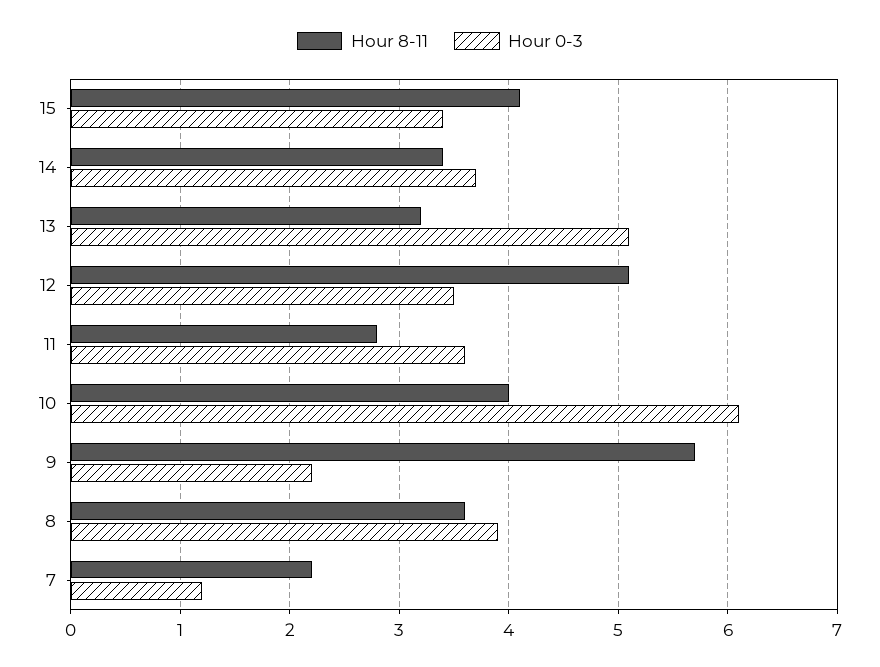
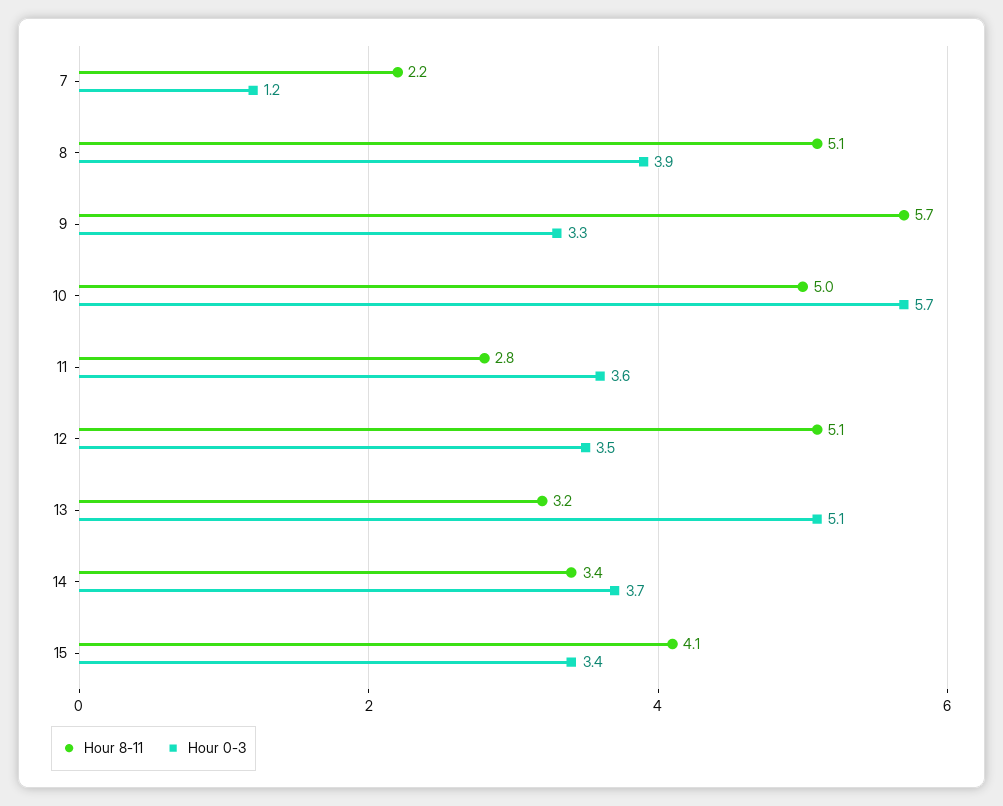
Hour 8-11, 10: 4 -> 5
Hour 0-3, 10: 6.1 -> 5.7
Hour 0-3, 9: 2.2 -> 3.3
Hour 8-11, 8: 3.6 -> 5.1

